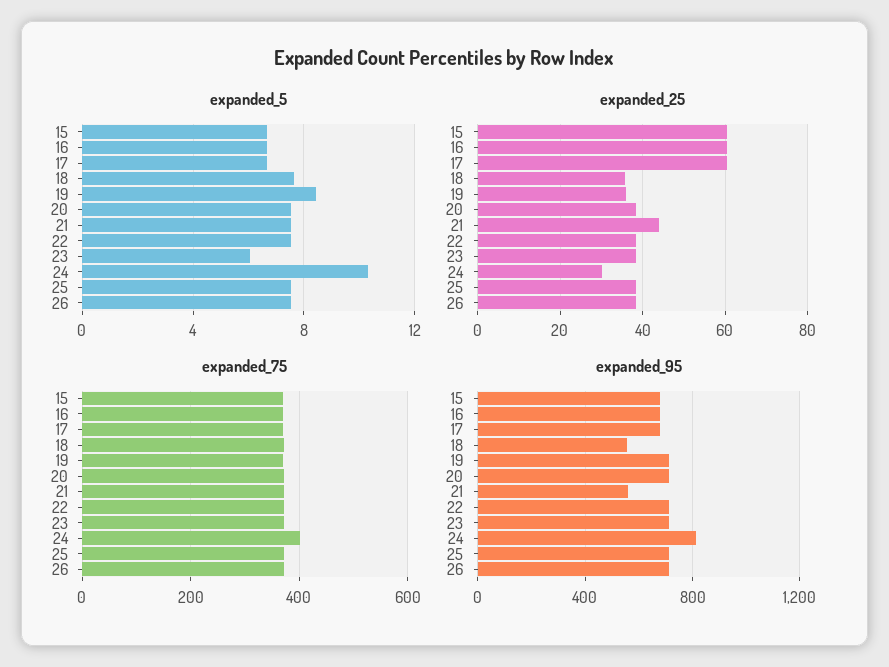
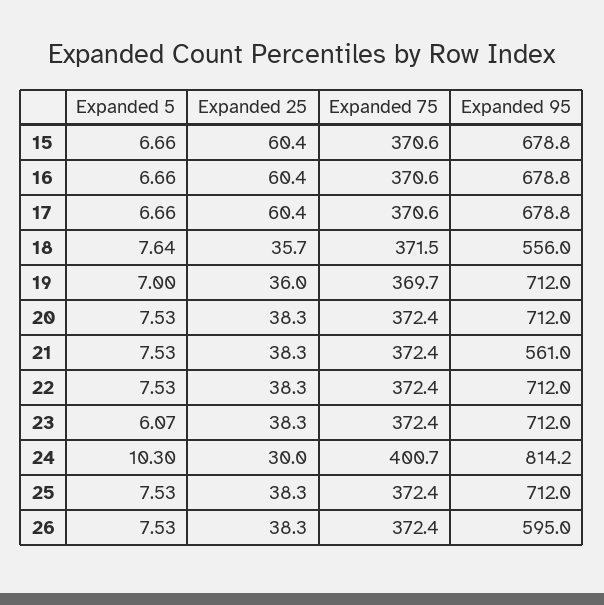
expanded_5, 19: 8.5 -> 7
expanded_25, 21: 44 -> 38.3
expanded_95, 26: 700 -> 595

